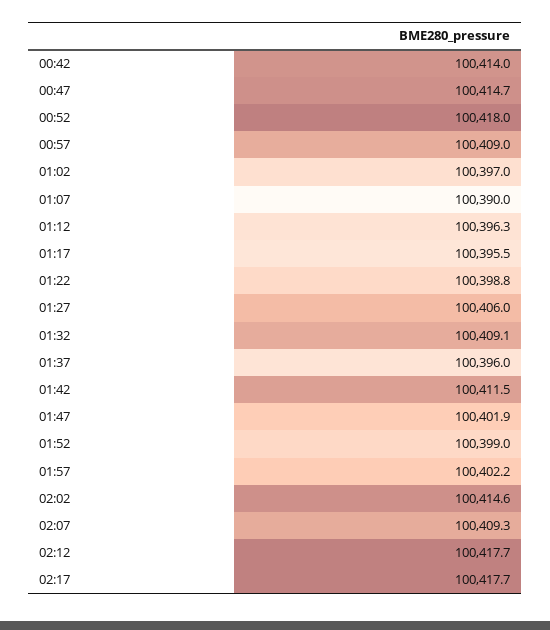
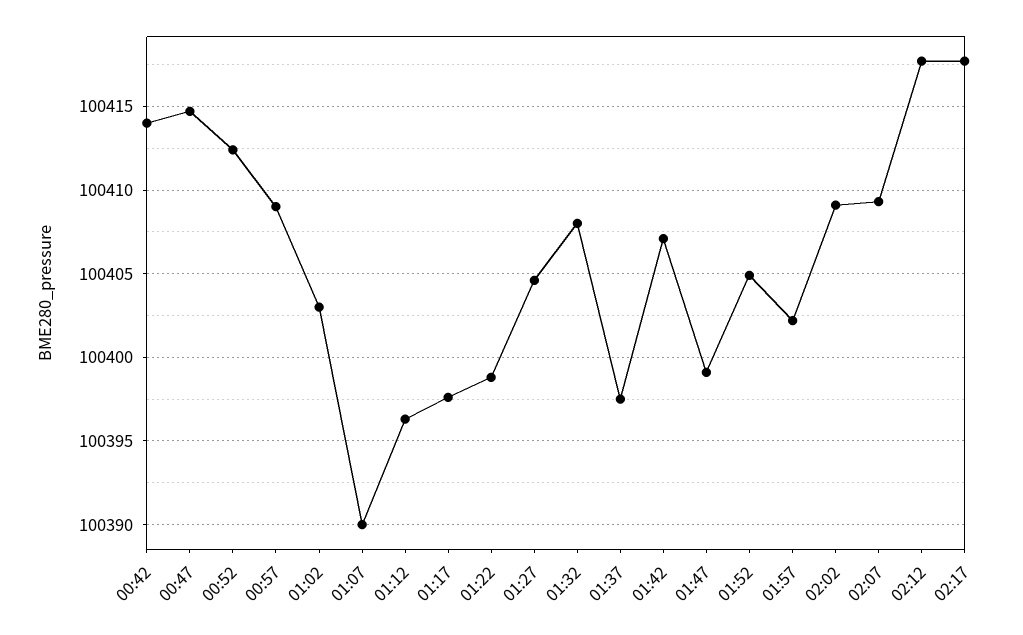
00:52: 100418 -> 100412.5
01:02: 100397 -> 100403
01:17: 100395.5 -> 100397.5
01:27: 100406 -> 100404.5
01:32: 100409.1 -> 100408
01:37: 100396 -> 100397.5
01:42: 100411.5 -> 100407
01:47: 100401.9 -> 100399
01:52: 100399 -> 100405
02:02: 100414.6 -> 100409

